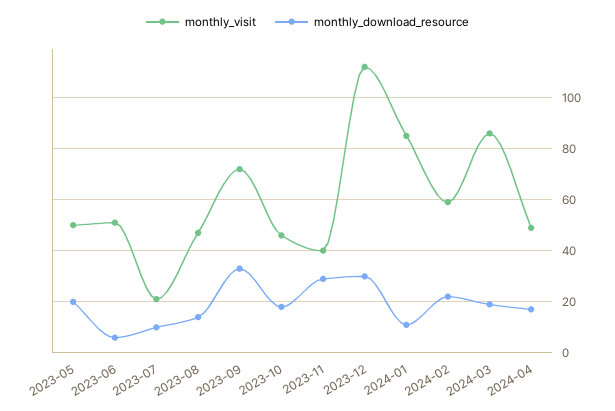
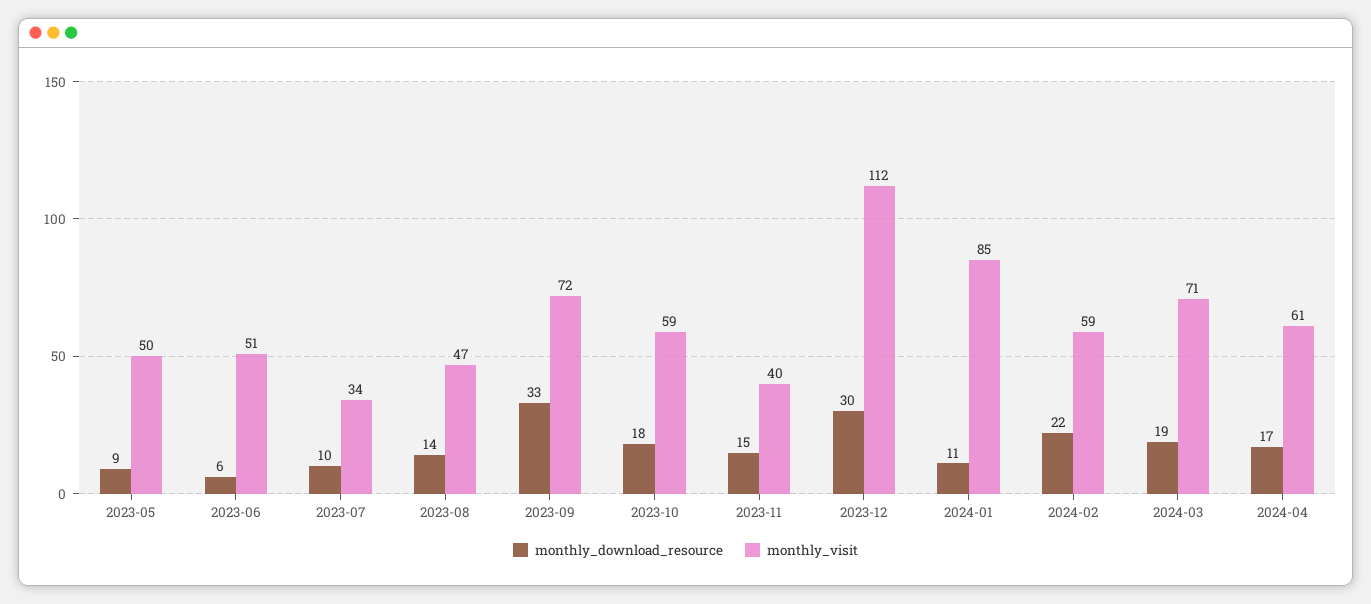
monthly_download_resource, 2023-05: 20 -> 9
monthly_visit, 2023-07: 20 -> 34
monthly_visit, 2023-10: 45 -> 59
monthly_download_resource, 2023-11: 30 -> 15
monthly_visit, 2024-03: 85 -> 71
monthly_visit, 2024-04: 50 -> 61

